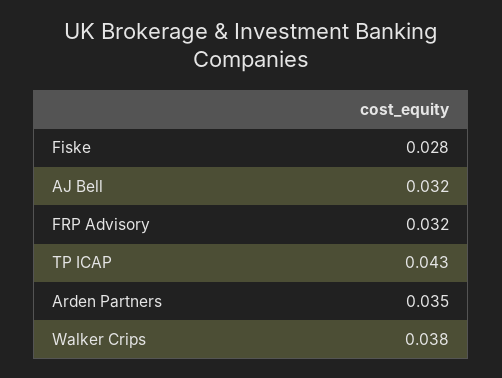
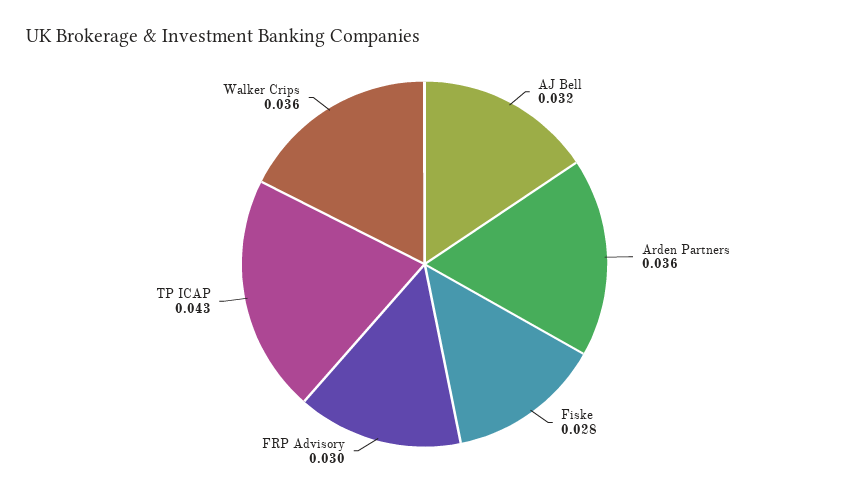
FRP Advisory: 0.032 -> 0.03
Arden Partners: 0.035 -> 0.036
Walker Crips: 0.038 -> 0.036

